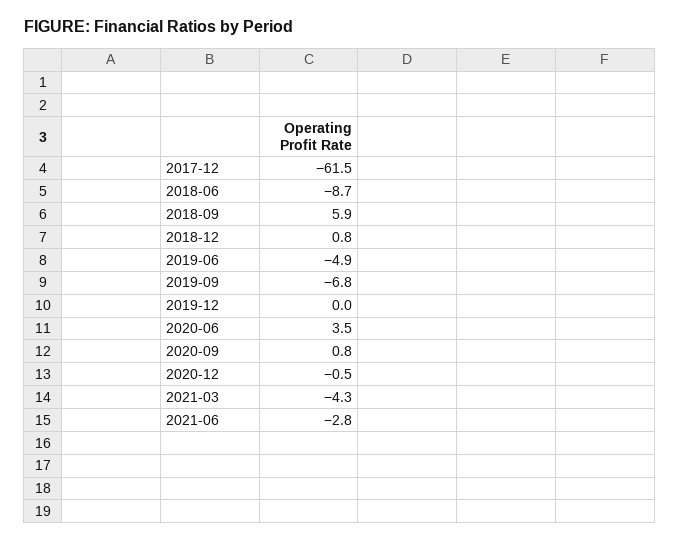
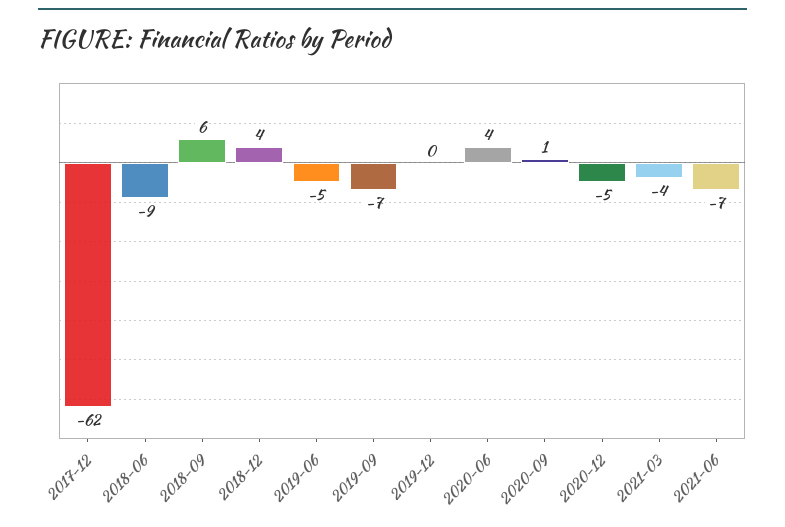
2018-12: 0.8 -> 4
2020-12: -0.5 -> -5
2021-06: -2.8 -> -7

